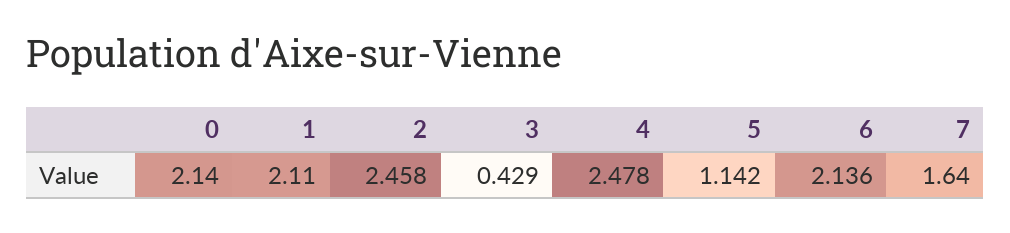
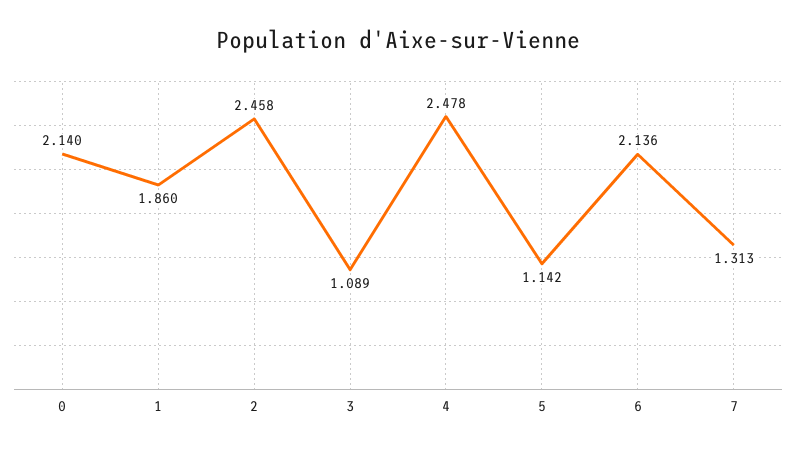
1: 2.11 -> 1.86
3: 0.429 -> 1.089
7: 1.64 -> 1.313

